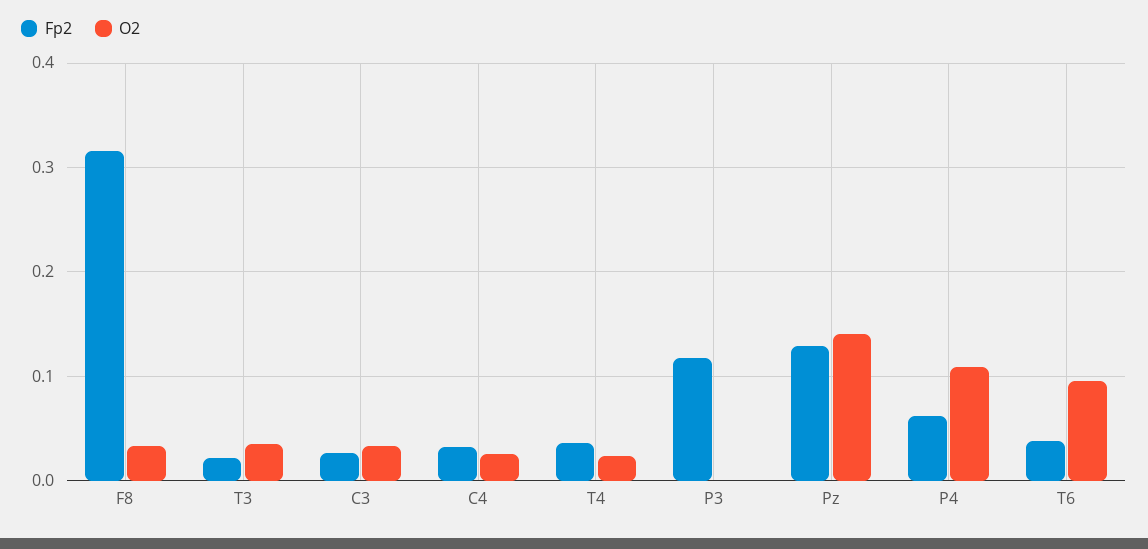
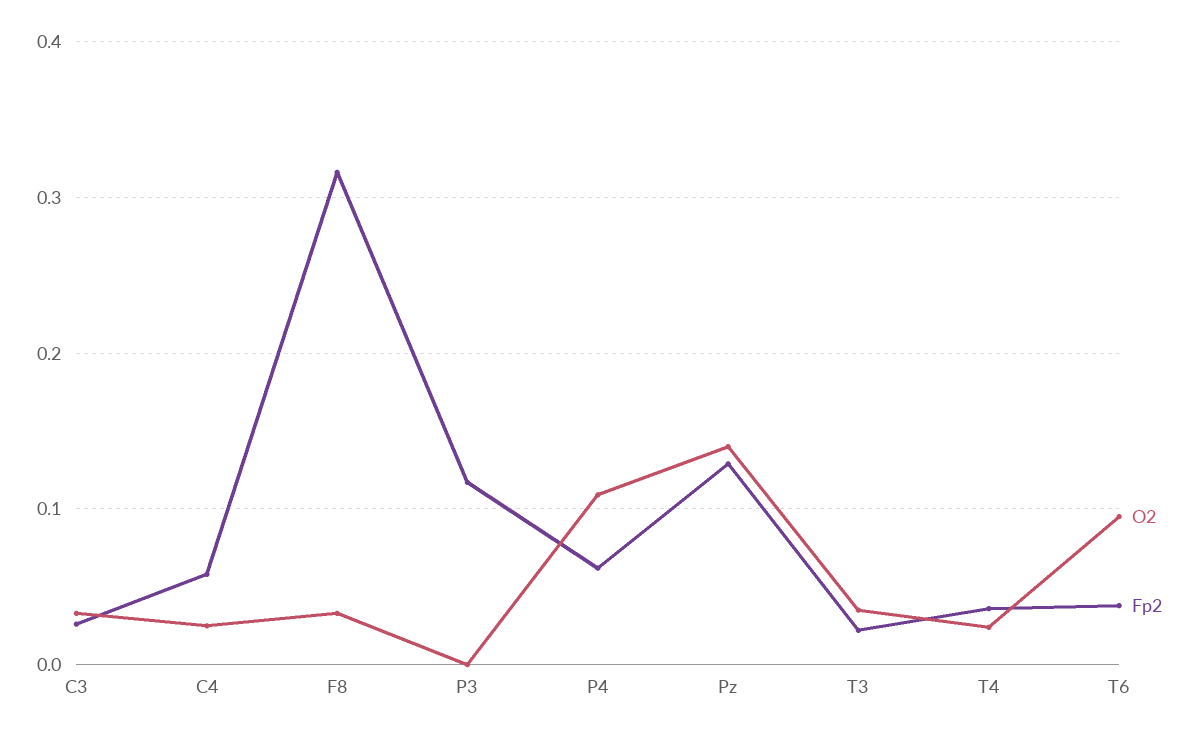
Fp2, C4: 0.03 -> 0.06

